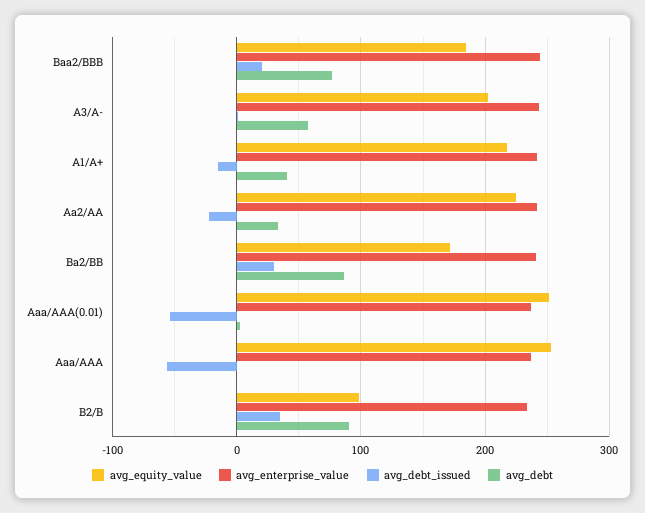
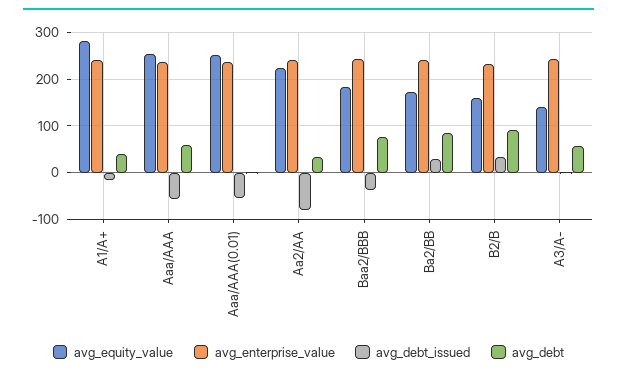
avg_debt_issued, Baa2/BBB: 20 -> -40
avg_equity_value, A3/A-: 200 -> 140
avg_equity_value, A1/A+: 220 -> 280
avg_debt_issued, Aa2/AA: -20 -> -80
avg_debt, Aaa/AAA: 0 -> 60
avg_equity_value, B2/B: 100 -> 160

